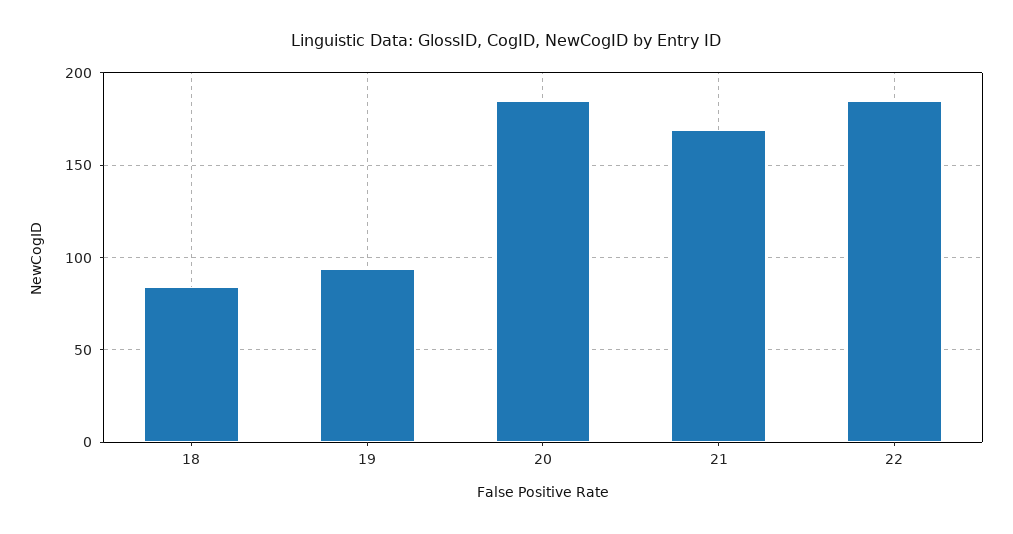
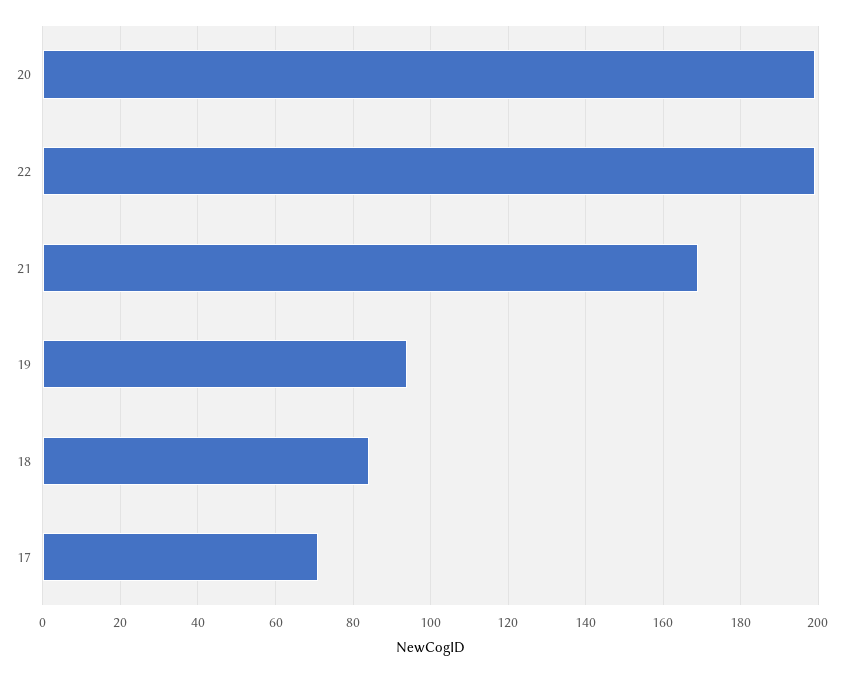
20: 185 -> 200
22: 185 -> 200
17: none -> 70

